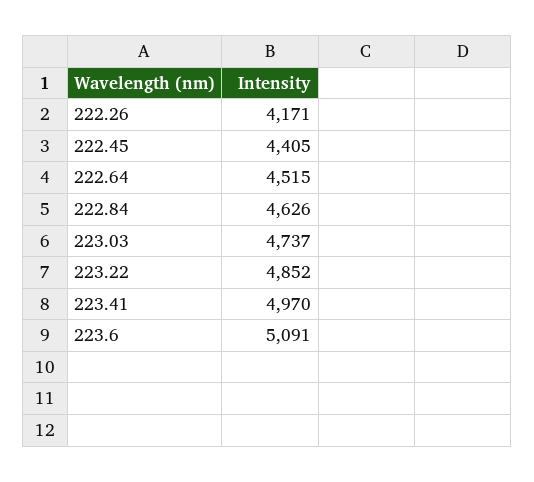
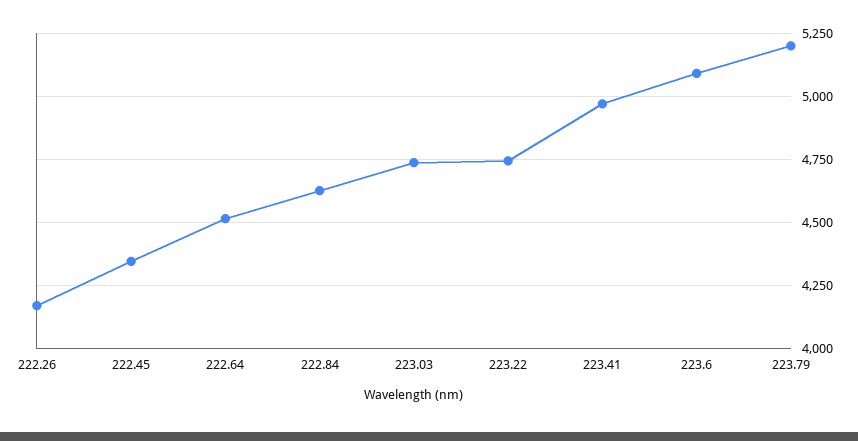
222.45: 4405 -> 4350
223.22: 4852 -> 4750
223.79: none -> 5200

